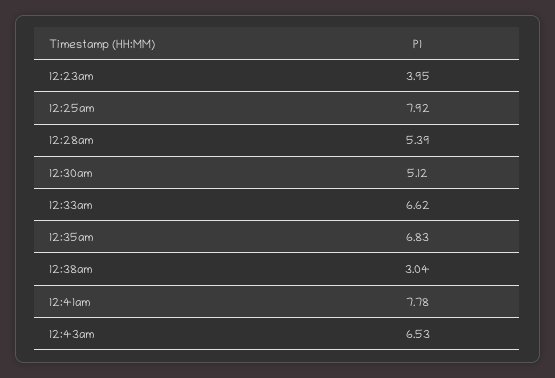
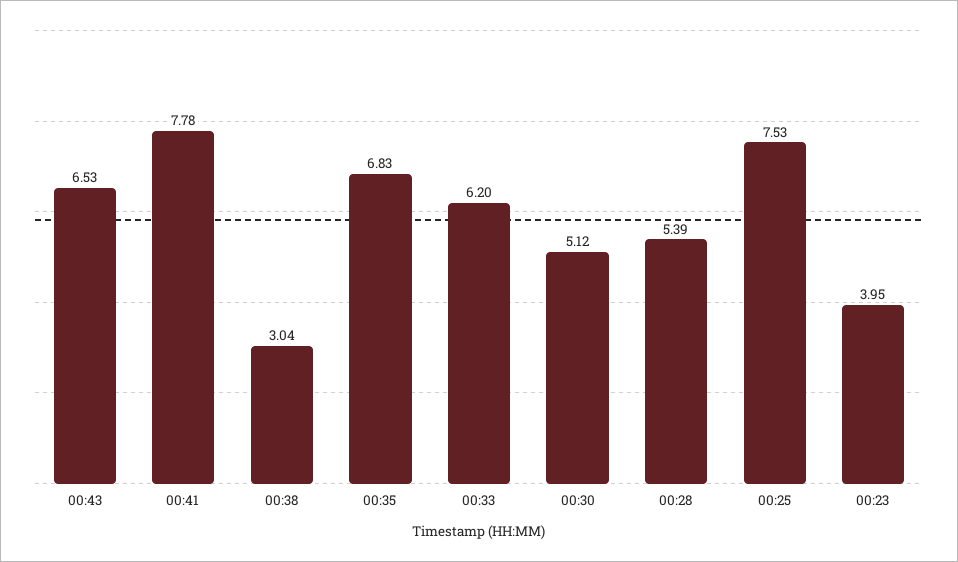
12:25am: 7.92 -> 7.53
12:33am: 6.62 -> 6.2

